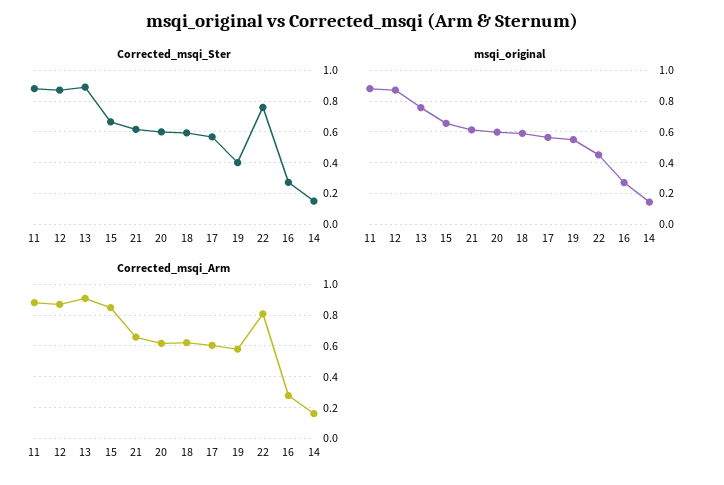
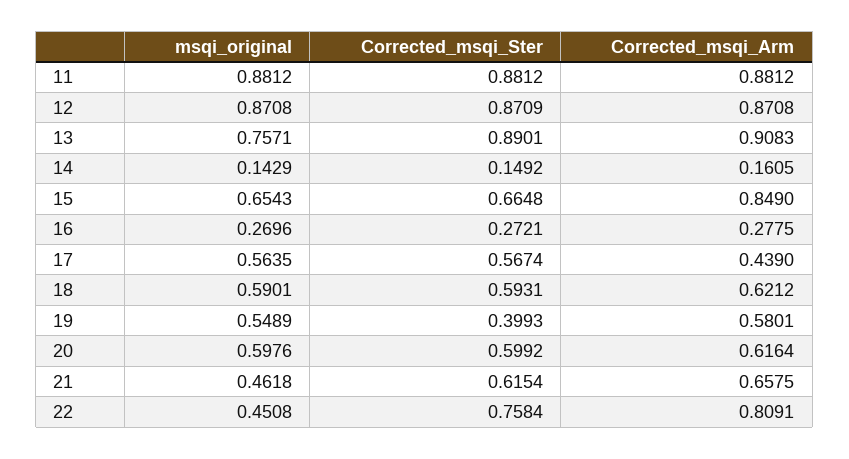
msqi_original, 21: 0.6 -> 0.4618
Corrected_msqi_Arm, 17: 0.6 -> 0.439

